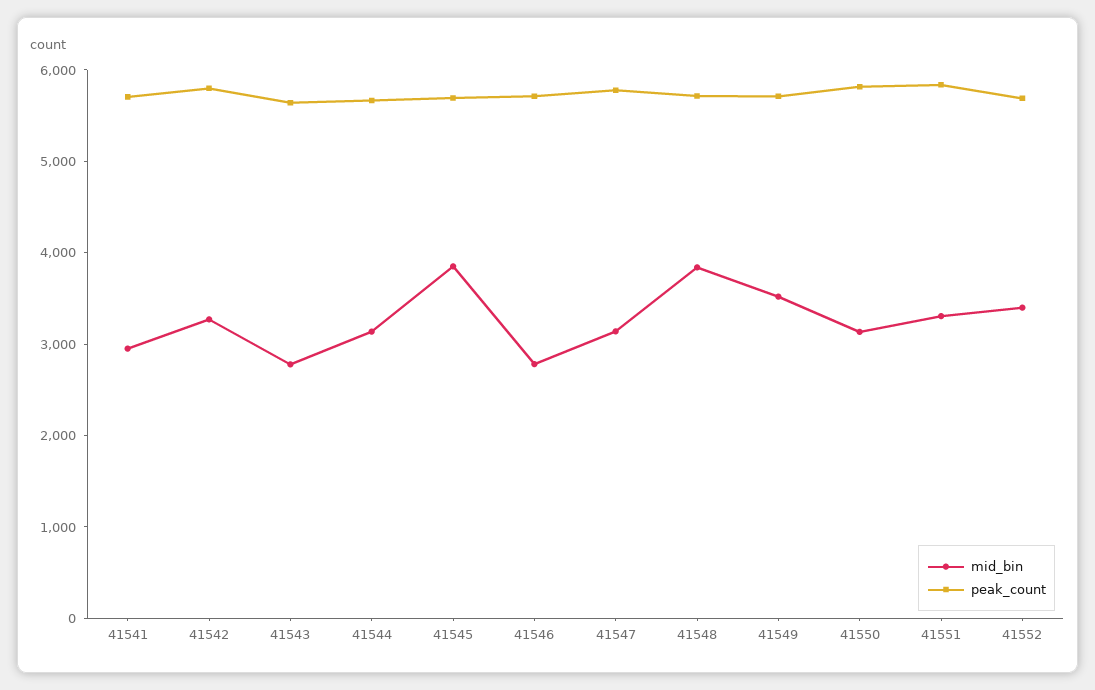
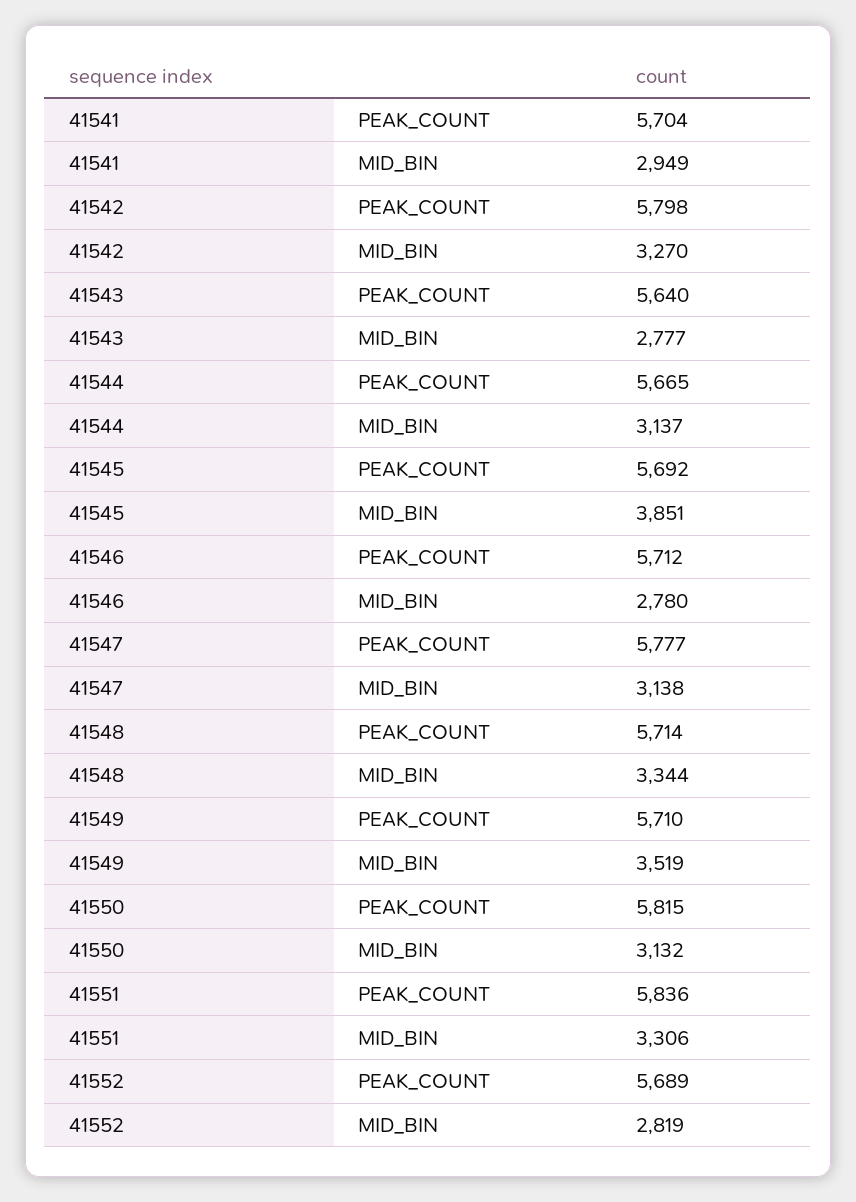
mid_bin, 41548: 3800 -> 3344
mid_bin, 41552: 3400 -> 2819

